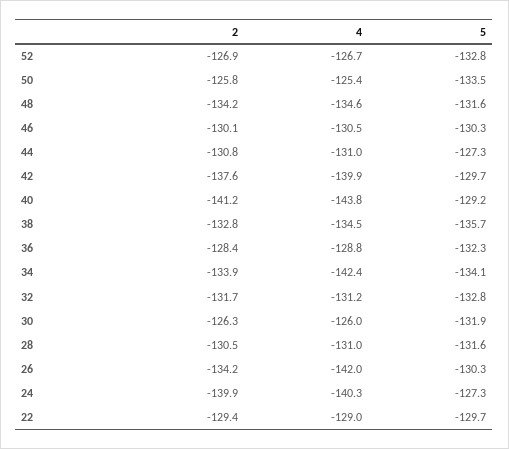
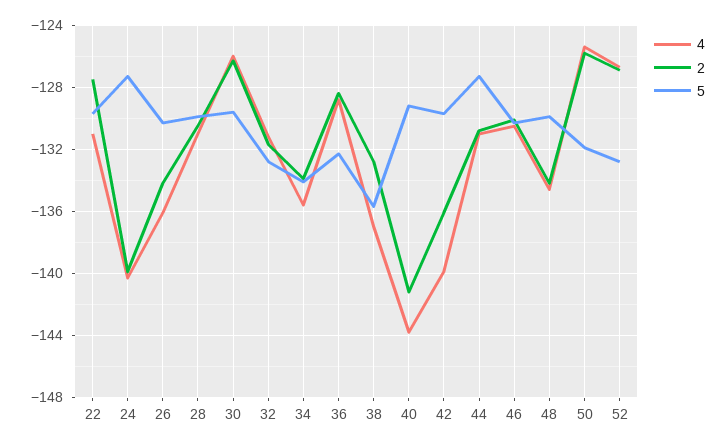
5, 50: -133.5 -> -132
5, 48: -131.6 -> -130
2, 42: -137.6 -> -136
4, 38: -134.5 -> -137
4, 34: -142.4 -> -135.5
5, 30: -131.9 -> -129.5
5, 28: -131.6 -> -130
4, 26: -142 -> -136
2, 22: -129.4 -> -127.5
4, 22: -129 -> -131

